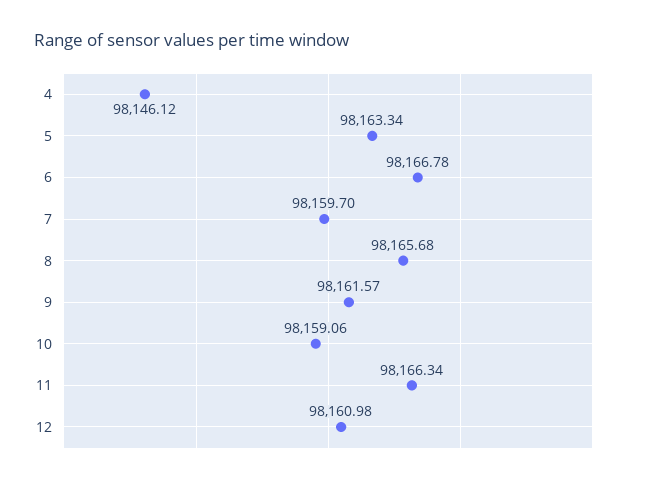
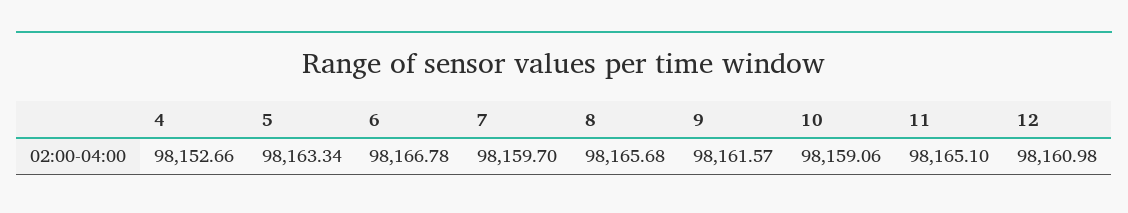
4: 98146.12 -> 98152.66
11: 98166.34 -> 98165.1

